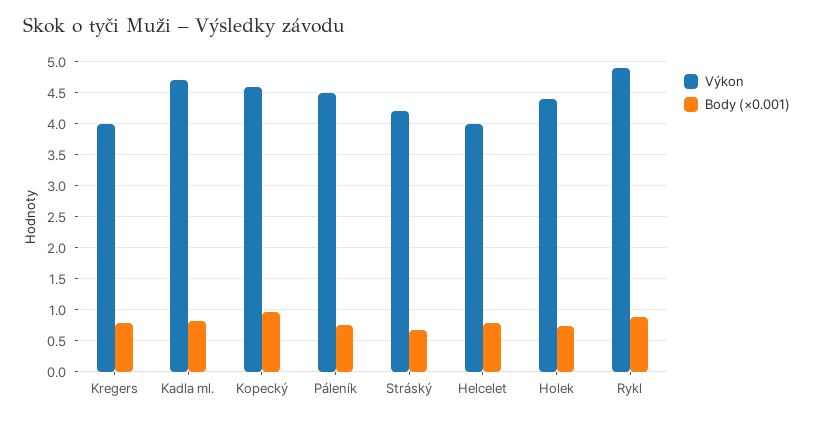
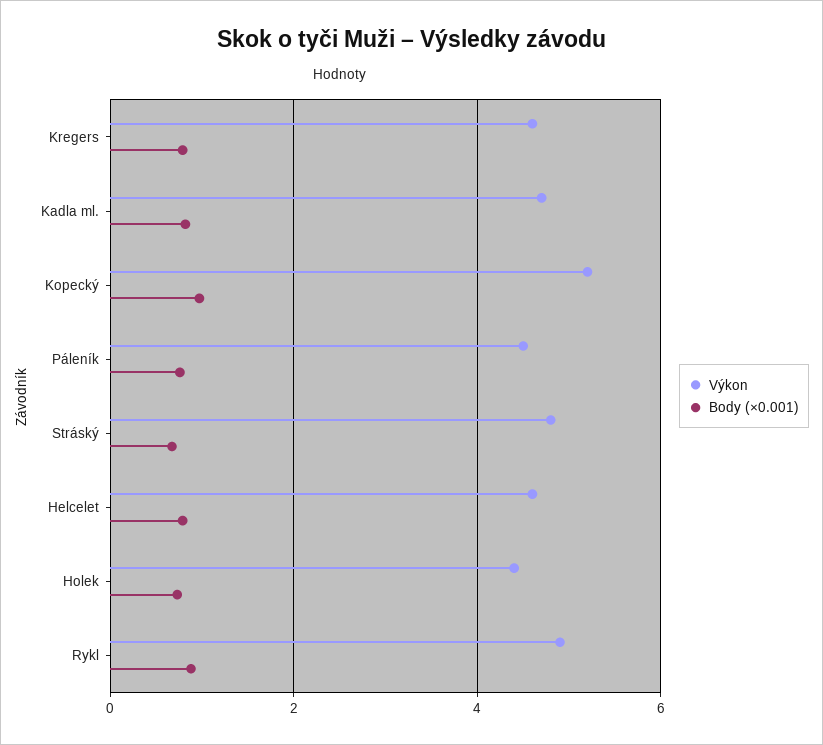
Výkon, Kregers: 4 -> 4.6
Výkon, Kopecký: 4.6 -> 5.2
Výkon, Stráský: 4.2 -> 4.8
Výkon, Helcelet: 4 -> 4.6

